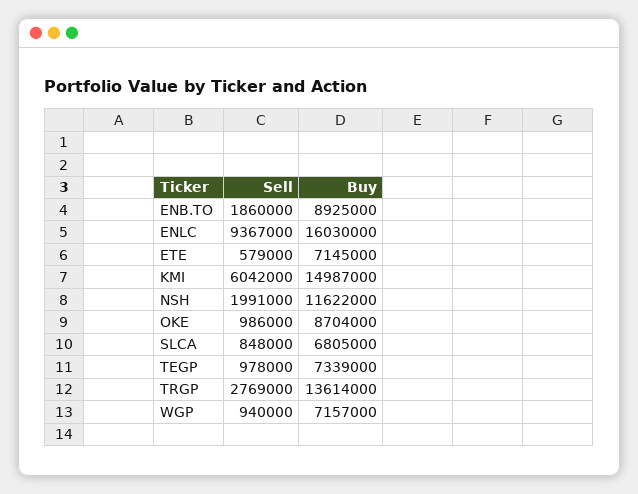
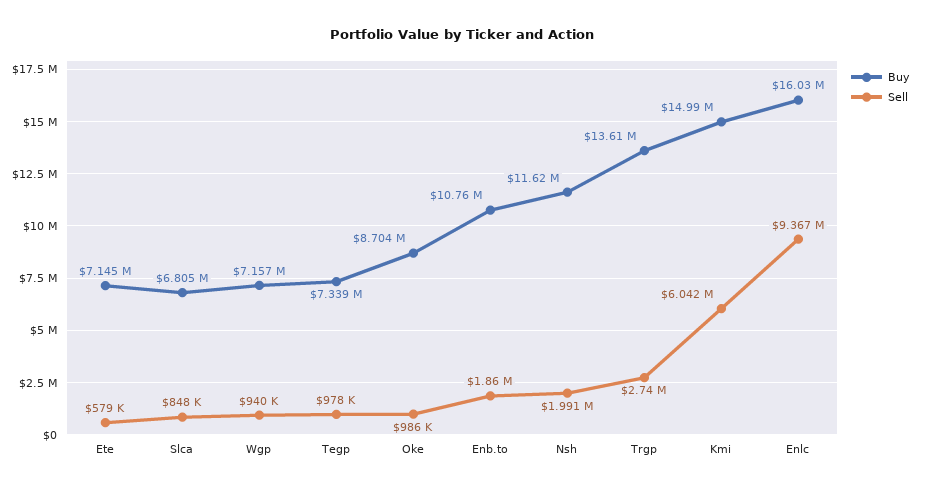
Buy, ENB.TO: 8925000 -> 10760000
Sell, TRGP: 2769000 -> 2740000

